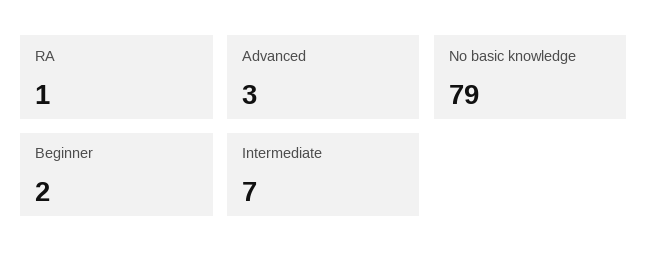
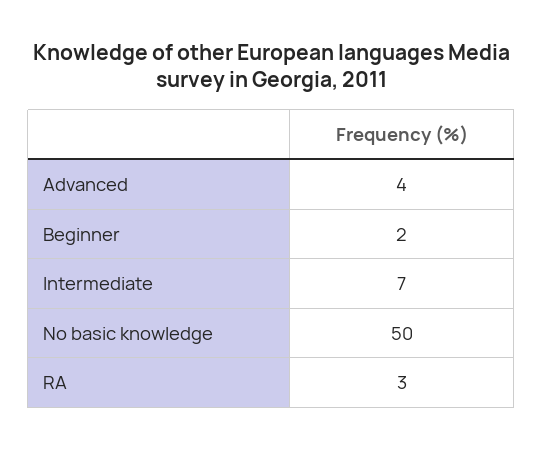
RA: 1 -> 3
Advanced: 3 -> 4
No basic knowledge: 79 -> 50

